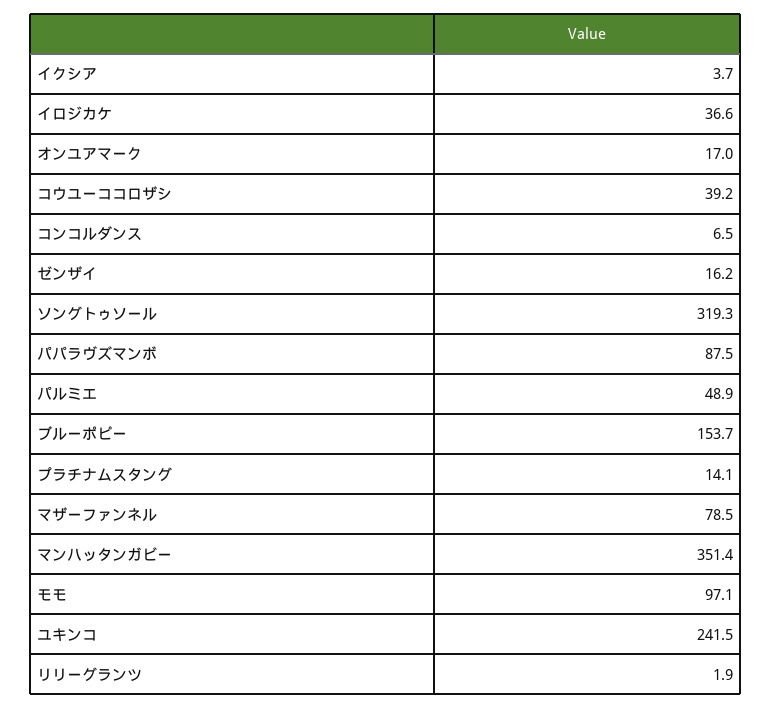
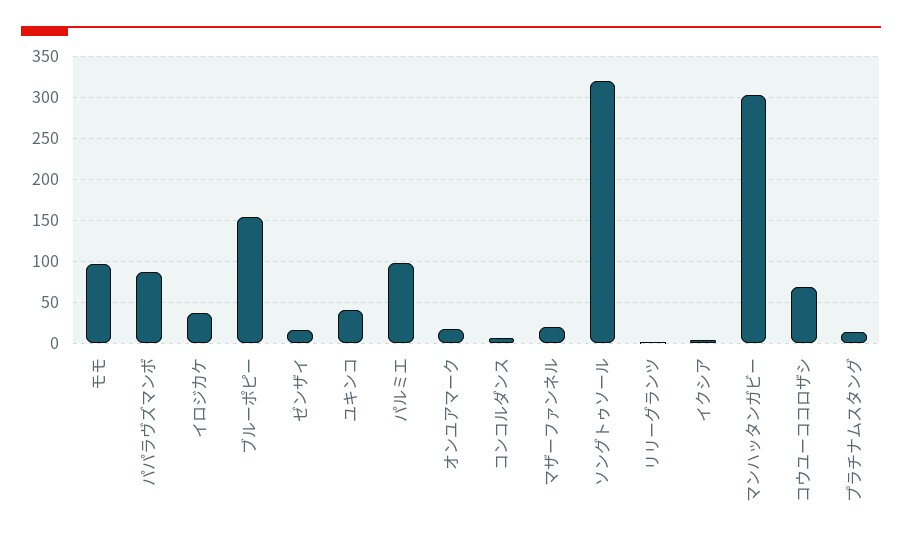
コウユーココロザシ: 39.2 -> 70
パルミエ: 48.9 -> 100
マザーファンネル: 78.5 -> 20
マンハッタンガビー: 351.4 -> 300
ユキンコ: 241.5 -> 40

